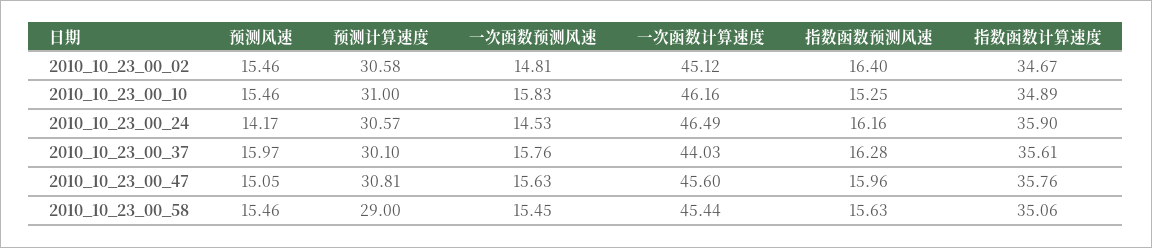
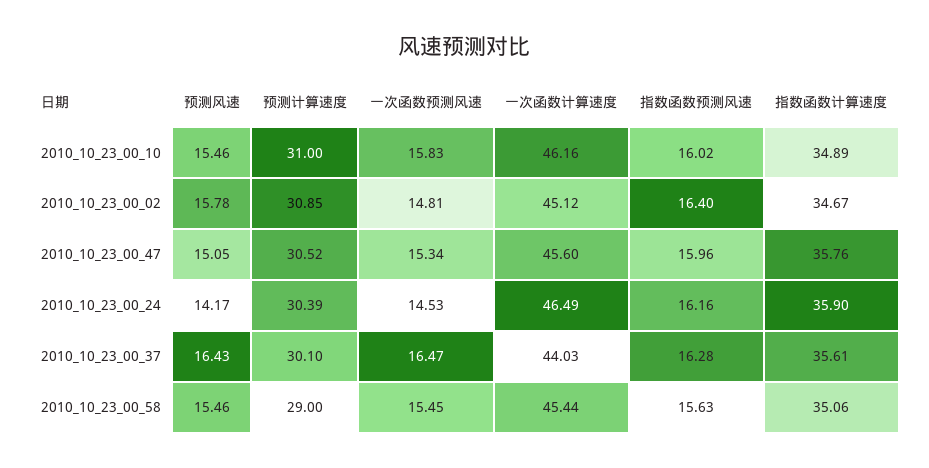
预测风速, 2010_10_23_00_02: 15.46 -> 15.78
预测计算速度, 2010_10_23_00_02: 30.58 -> 30.85
指数函数预测风速, 2010_10_23_00_10: 15.25 -> 16.02
预测计算速度, 2010_10_23_00_24: 30.57 -> 30.39
预测风速, 2010_10_23_00_37: 15.97 -> 16.43
一次函数预测风速, 2010_10_23_00_37: 15.76 -> 16.47
预测计算速度, 2010_10_23_00_47: 30.81 -> 30.52
一次函数预测风速, 2010_10_23_00_47: 15.63 -> 15.34

